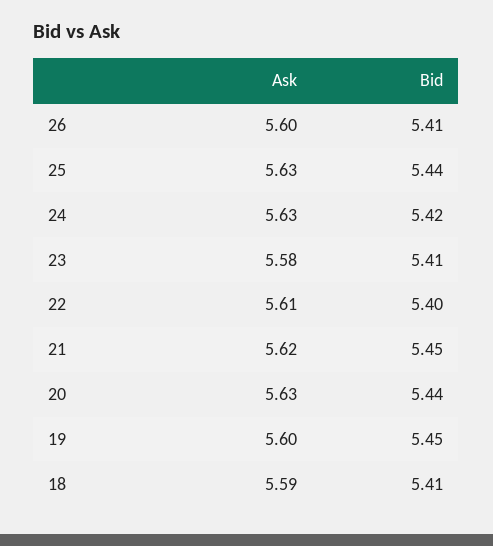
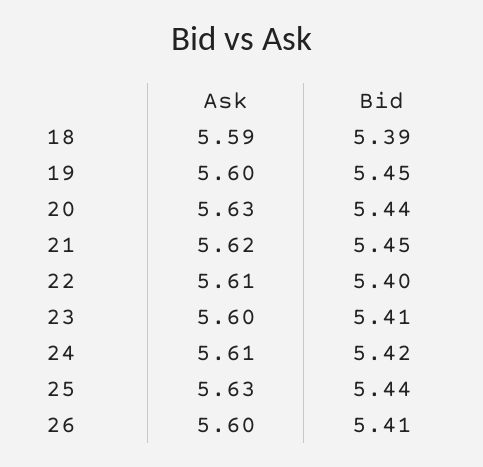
Ask, 24: 5.63 -> 5.61
Ask, 23: 5.58 -> 5.6
Bid, 18: 5.41 -> 5.39

